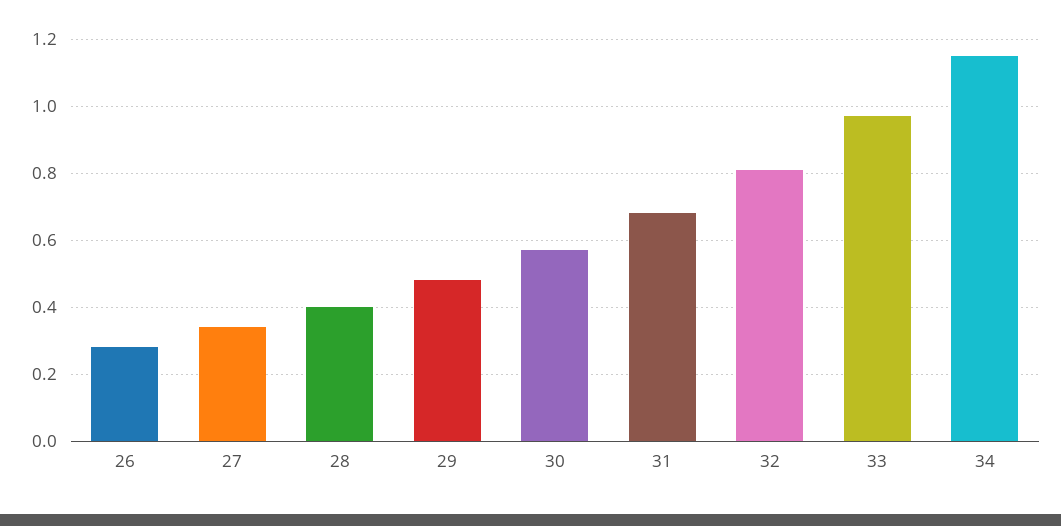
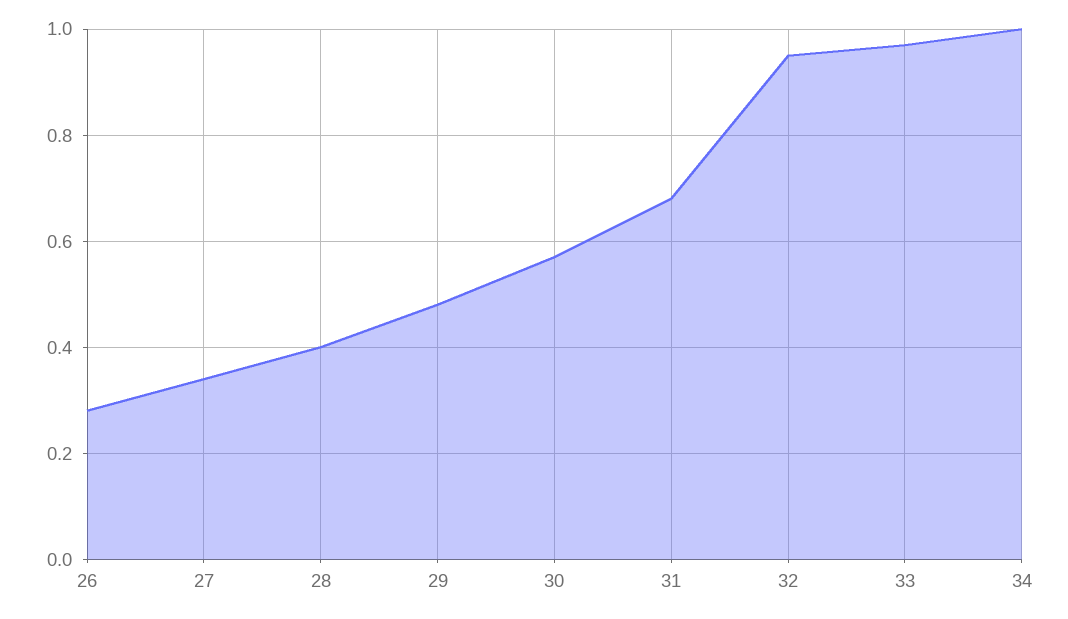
32: 0.8 -> 0.95
34: 1.15 -> 1

